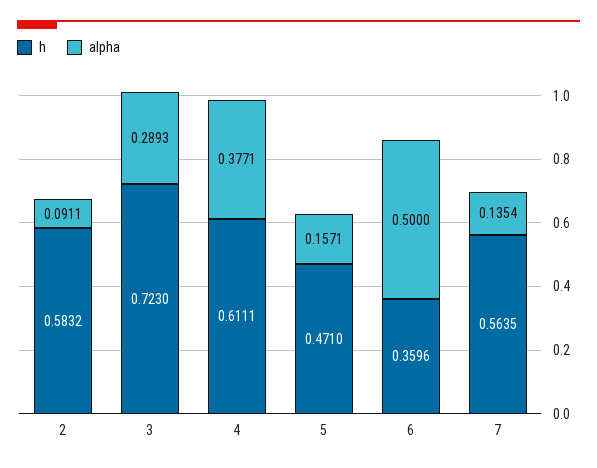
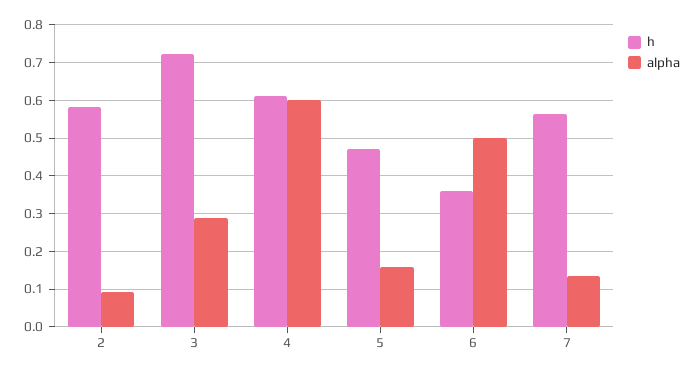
alpha, 4: 0.3771 -> 0.6

